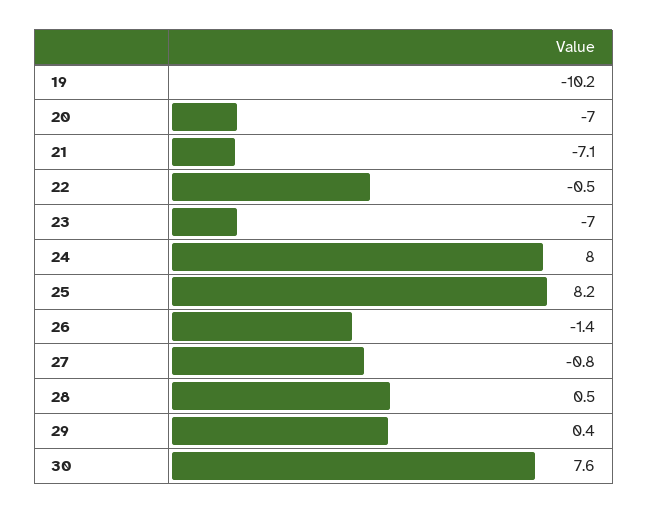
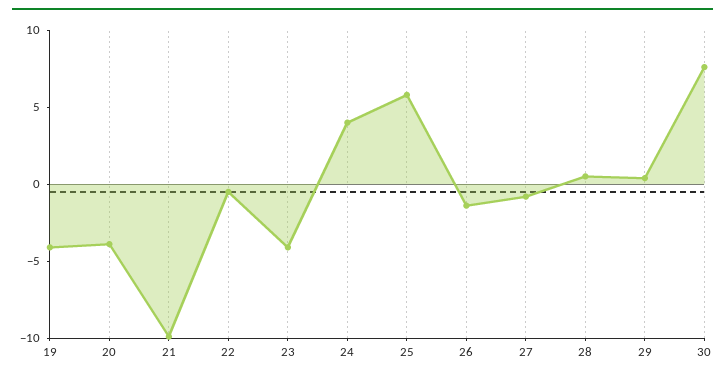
19: -10.2 -> -4
20: -7 -> -4
21: -7.1 -> -10
23: -7 -> -4
24: 8 -> 4
25: 8.2 -> 6

